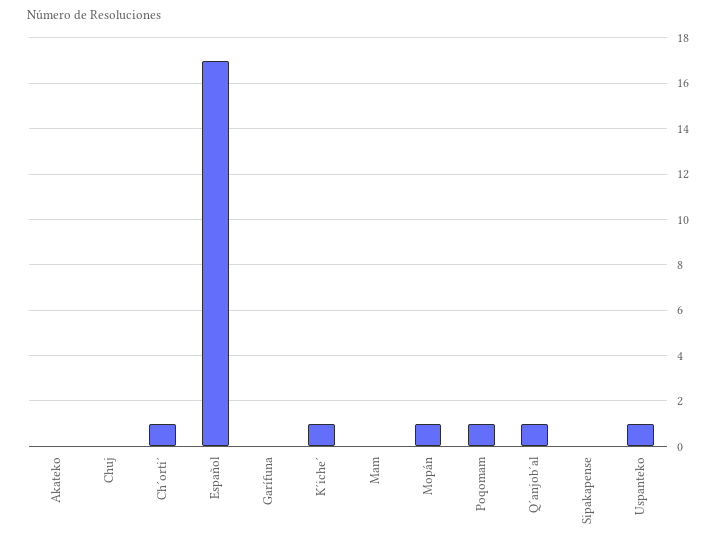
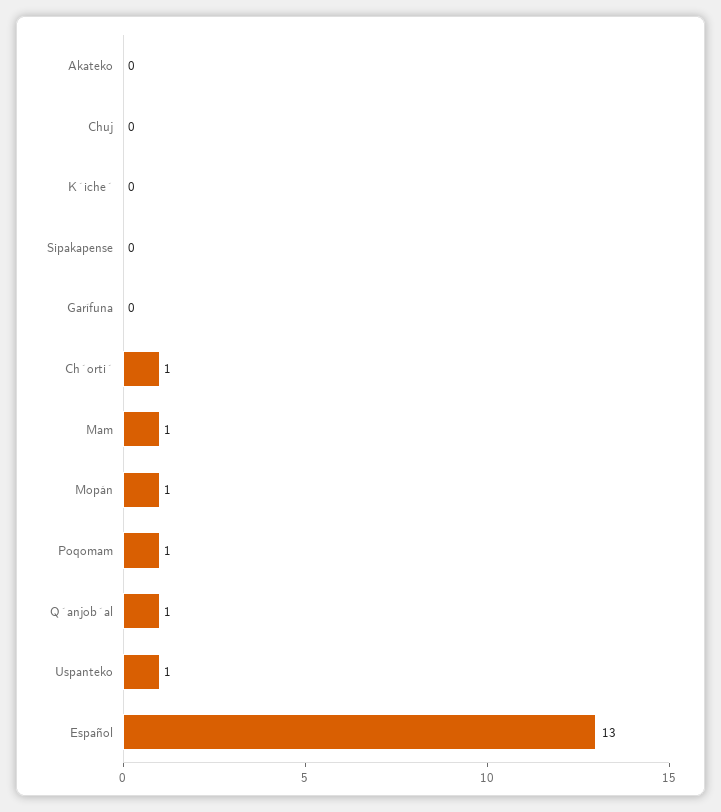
Español: 17 -> 13
K´iche´: 1 -> 0
Mam: 0 -> 1

